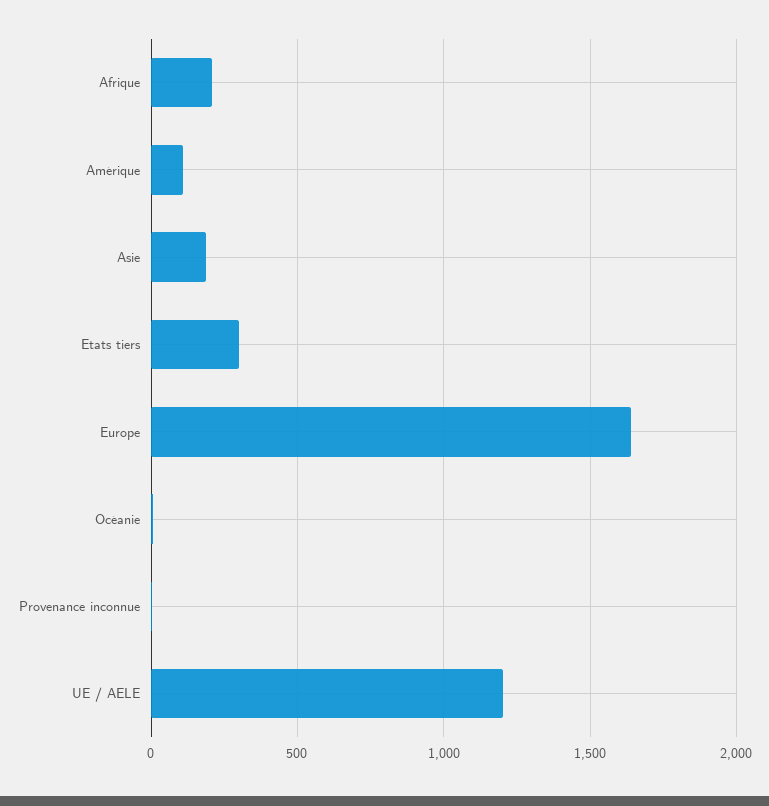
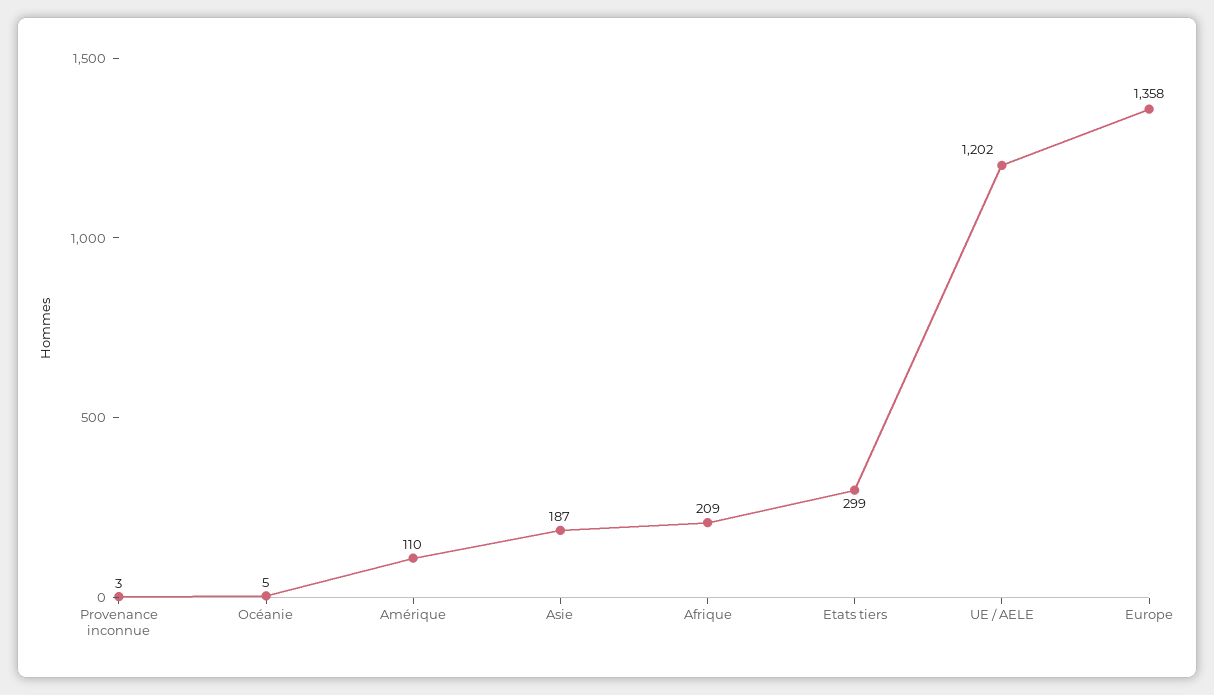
Europe: 1650 -> 1358

